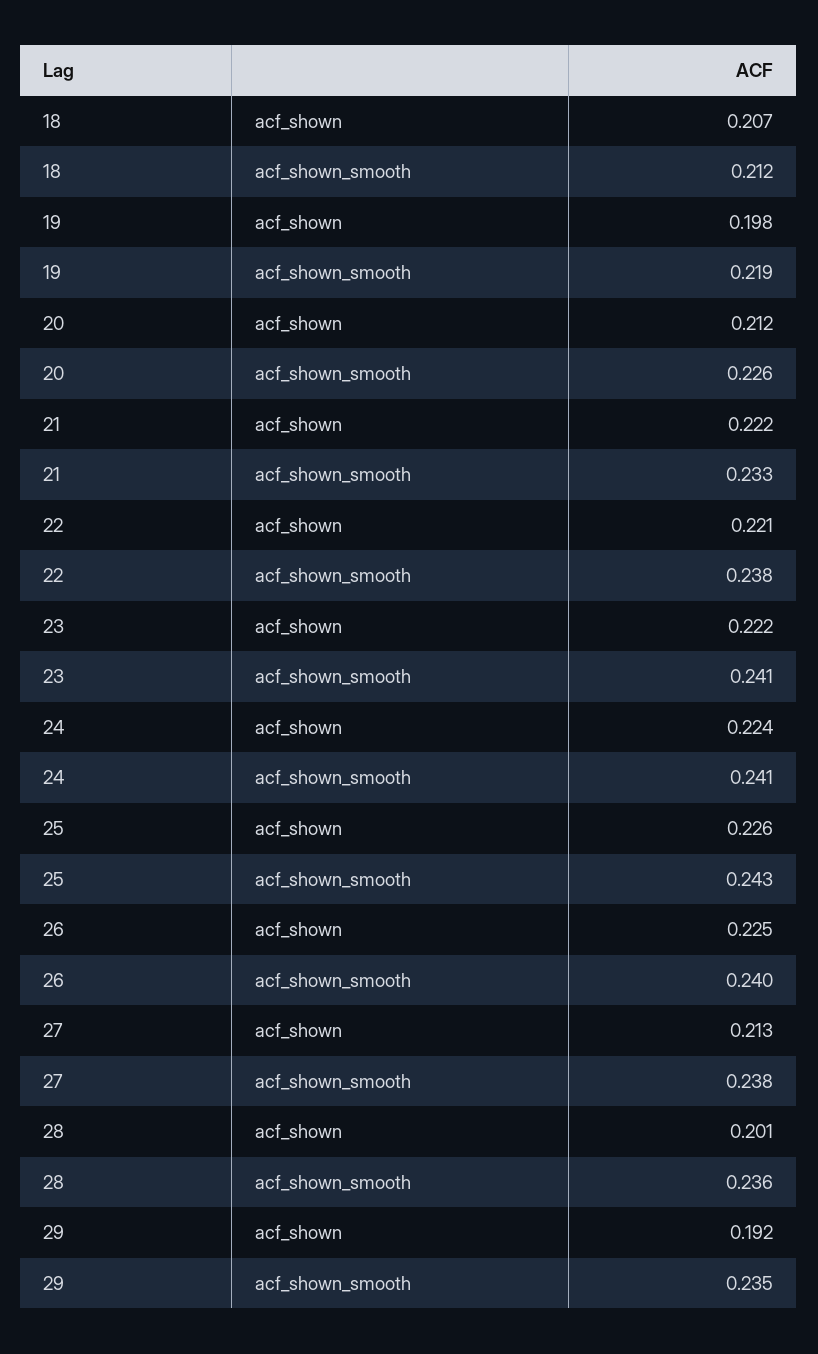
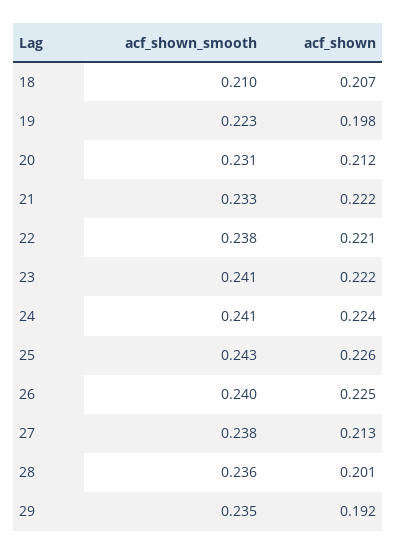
18, acf_shown_smooth: 0.212 -> 0.21
19, acf_shown_smooth: 0.219 -> 0.223
20, acf_shown_smooth: 0.226 -> 0.231

